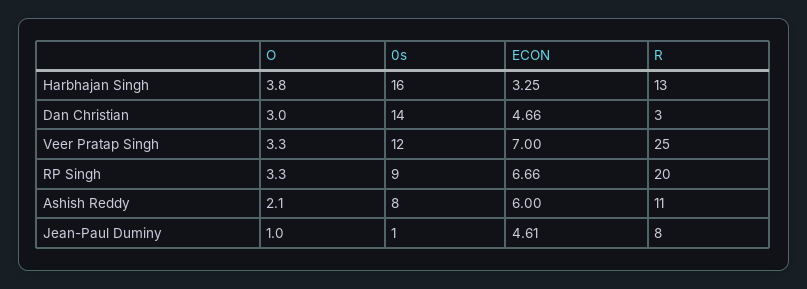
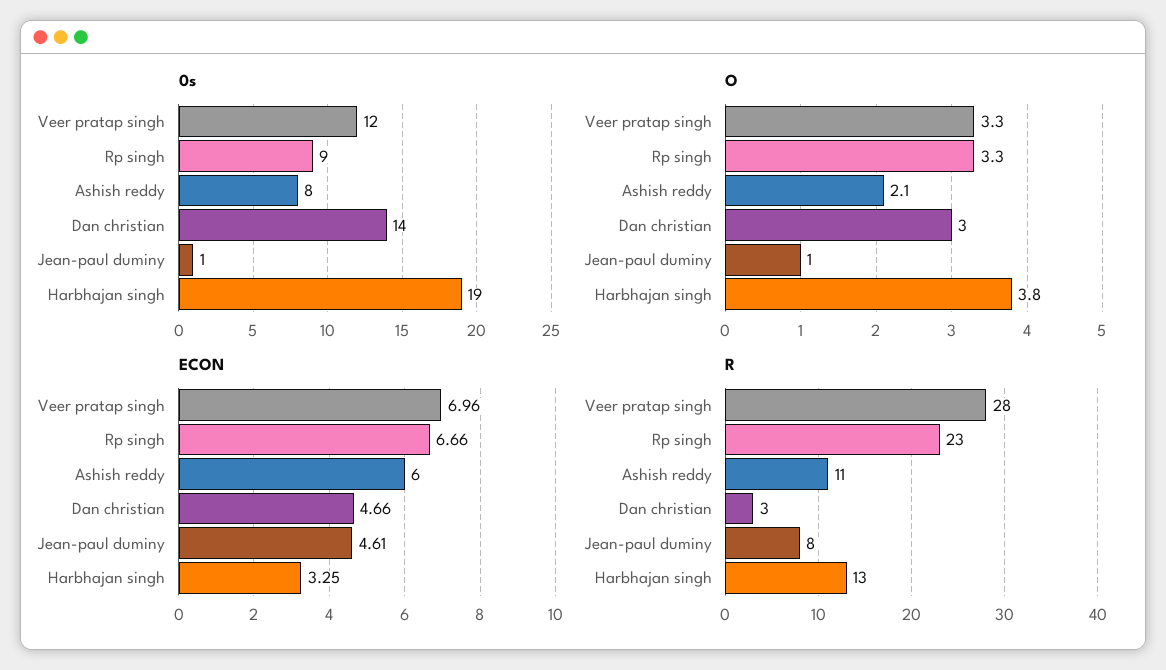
0s, Harbhajan Singh: 16 -> 19
ECON, Veer Pratap Singh: 7 -> 6.96
R, Veer Pratap Singh: 25 -> 28
R, RP Singh: 20 -> 23

